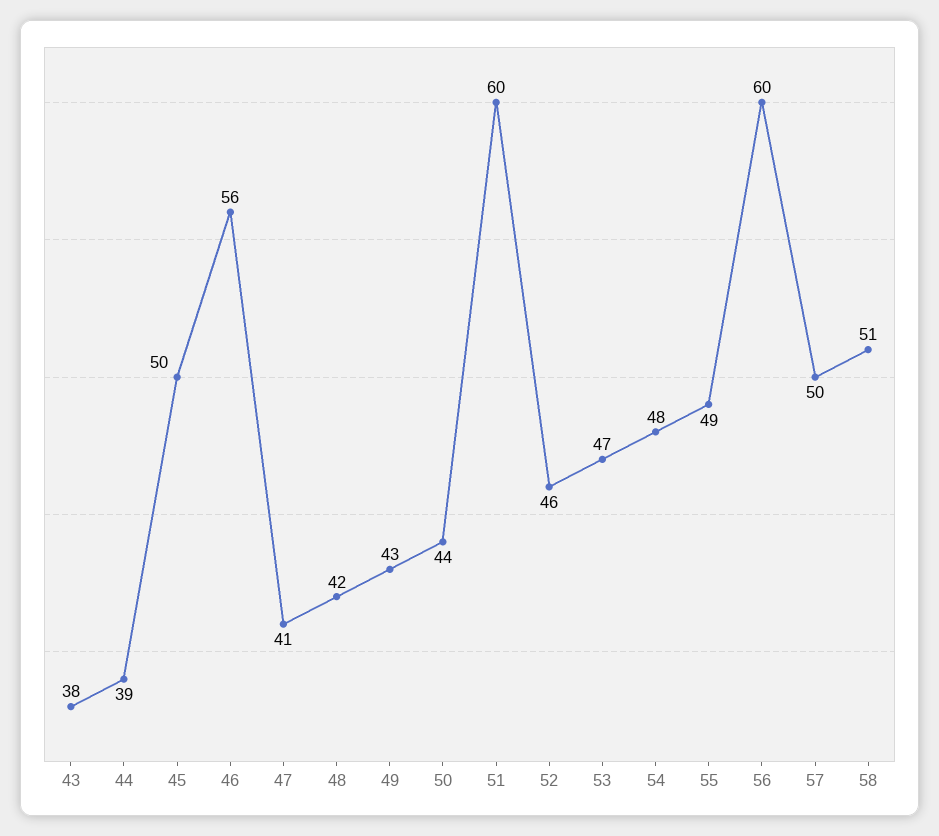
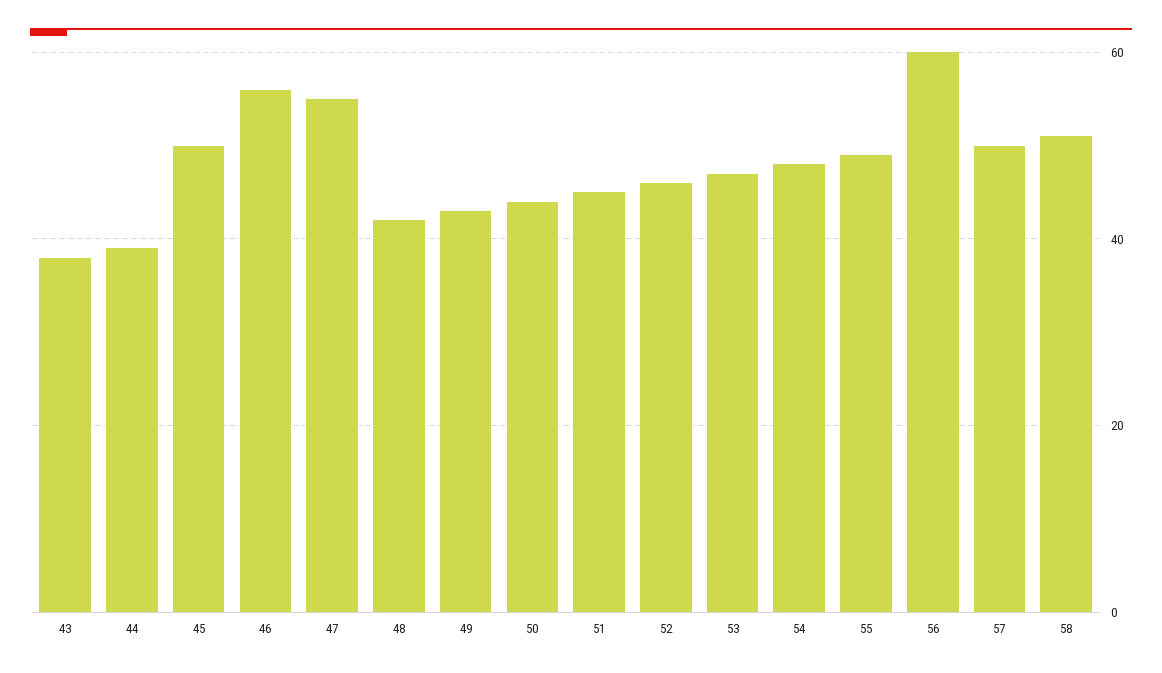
47: 41 -> 55
51: 60 -> 45

